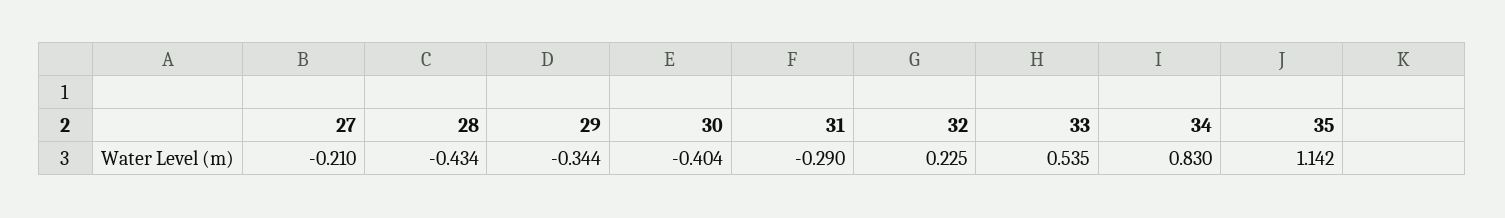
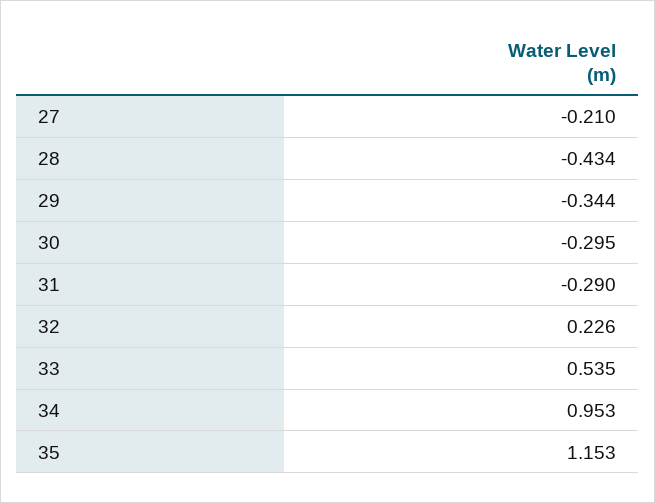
30: -0.404 -> -0.295
32: 0.225 -> 0.226
34: 0.83 -> 0.953
35: 1.142 -> 1.153

